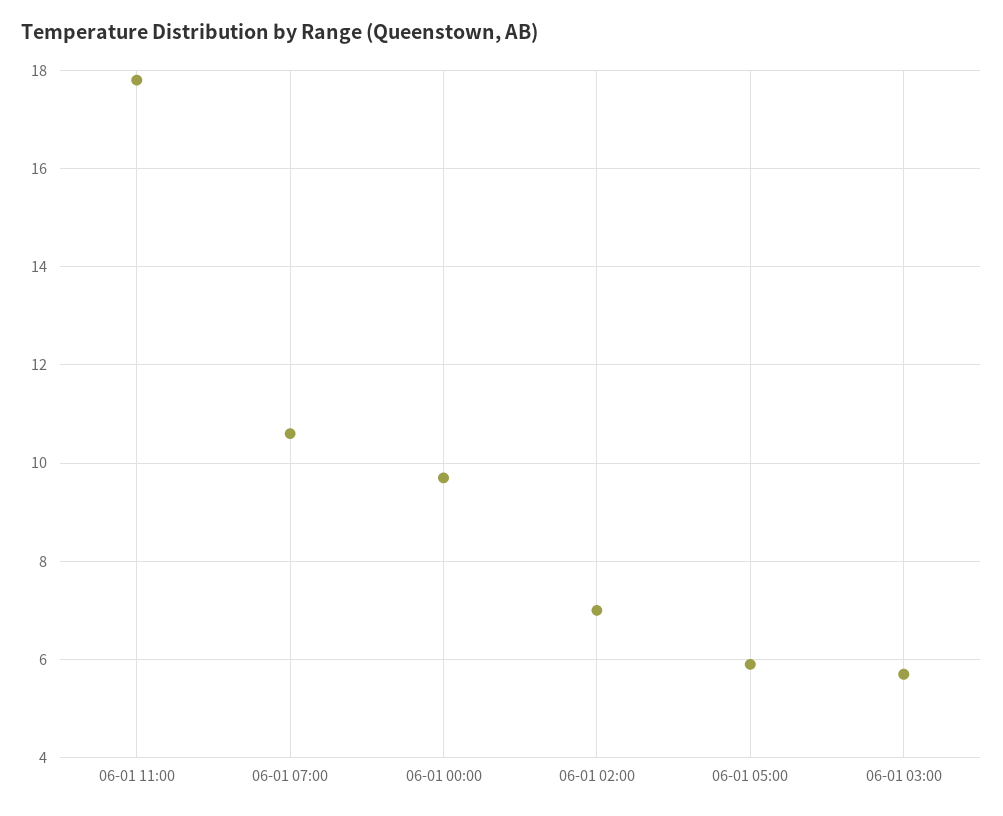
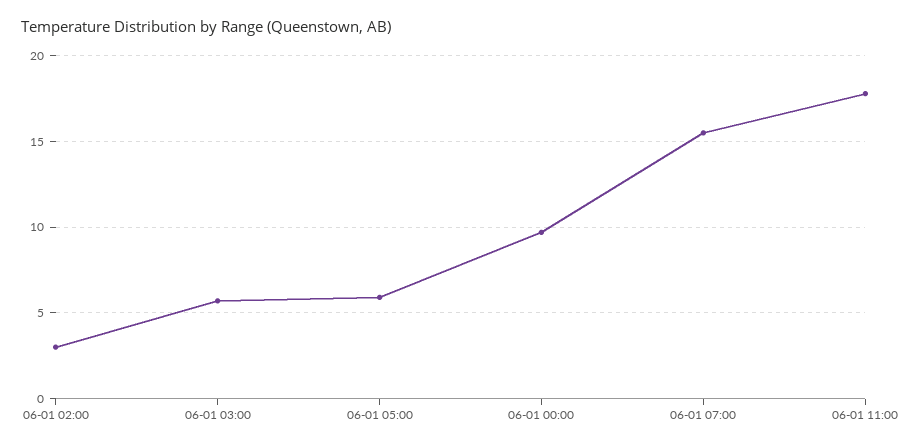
06-01 07:00: 10.5 -> 15.5
06-01 02:00: 7 -> 3

